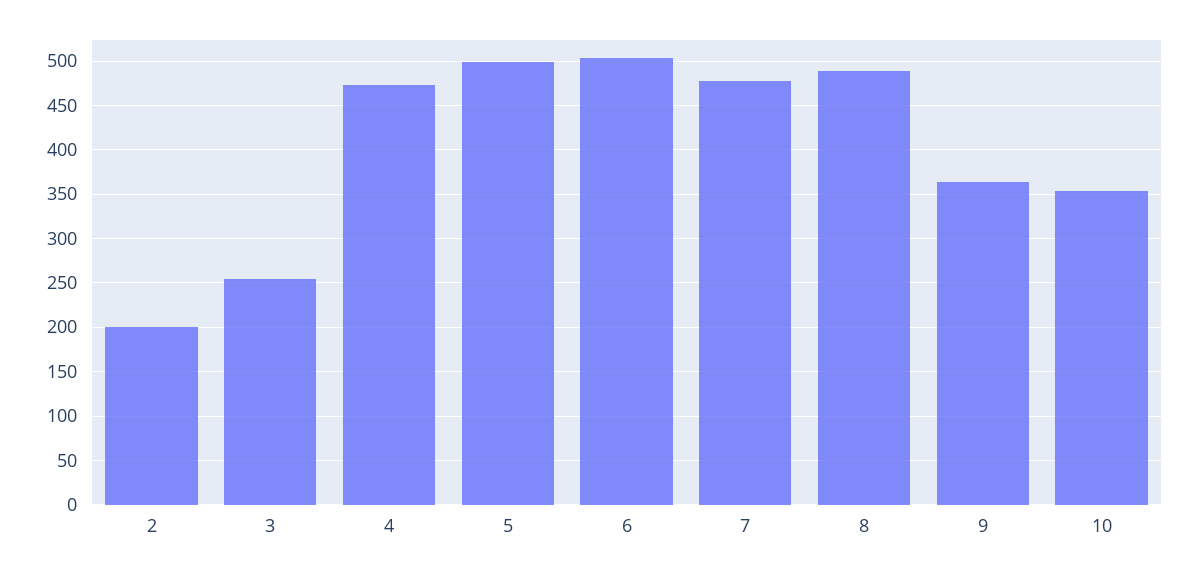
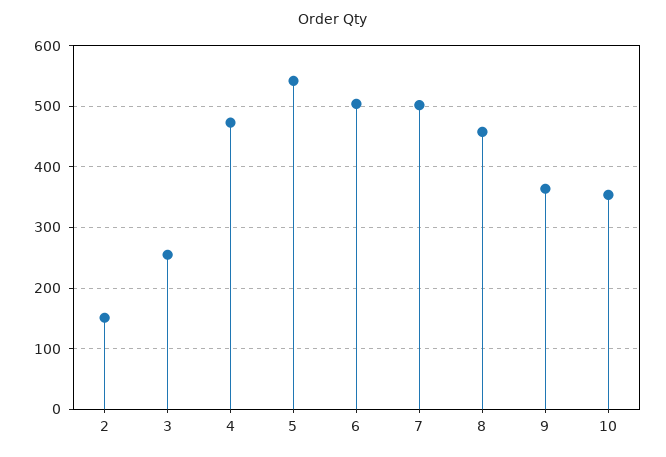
2: 200 -> 150
5: 500 -> 540
7: 480 -> 500
8: 490 -> 460

